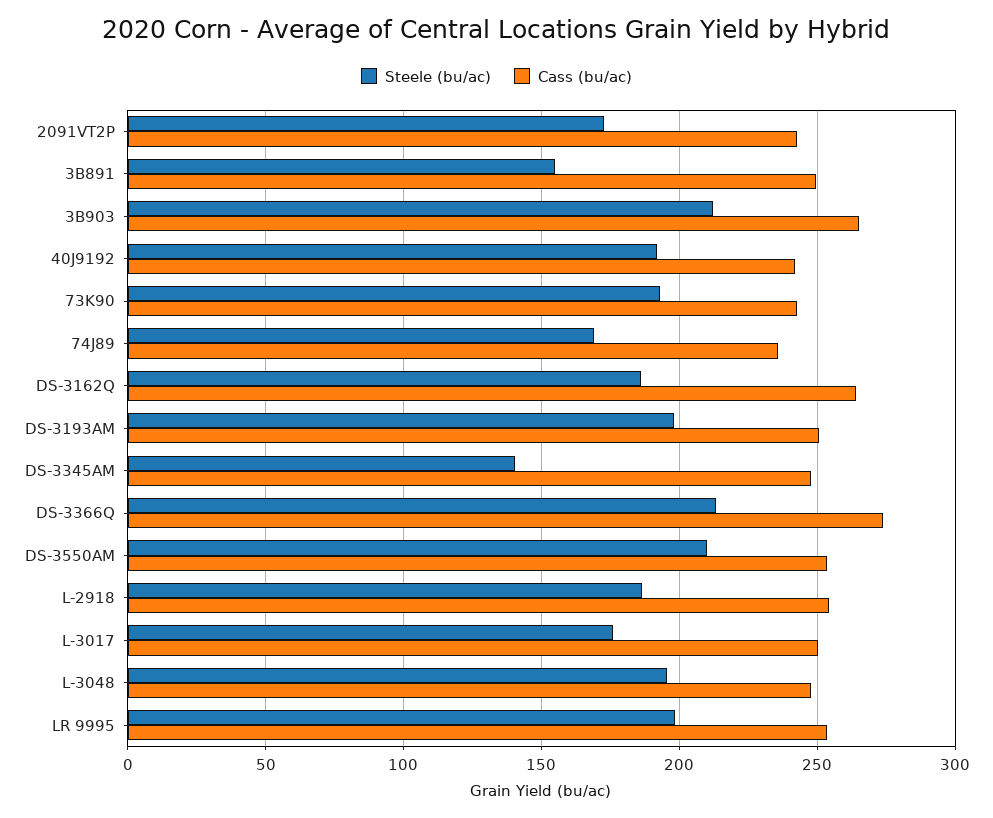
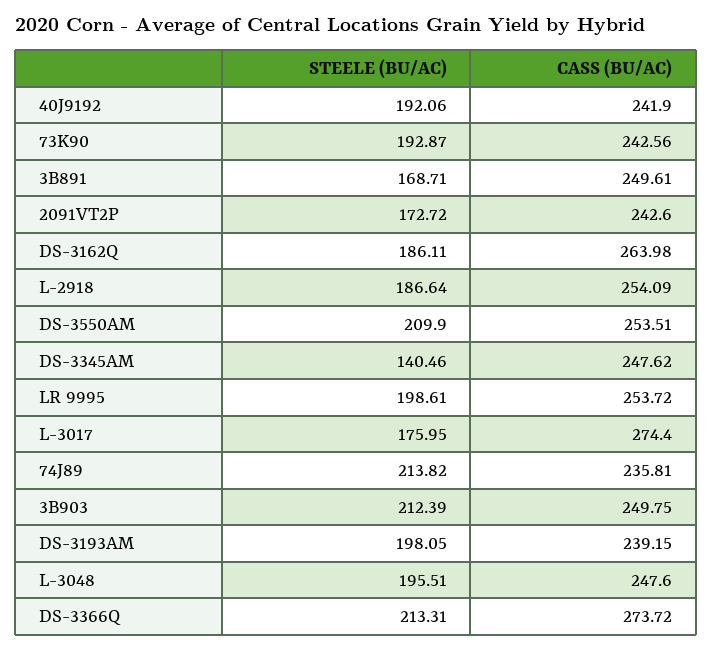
Steele (bu/ac), 3B891: 155 -> 168.71
Cass (bu/ac), 3B903: 265 -> 249.75
Steele (bu/ac), 74J89: 170 -> 213.82
Cass (bu/ac), DS-3193AM: 250 -> 239.15
Cass (bu/ac), L-3017: 250 -> 274.4

